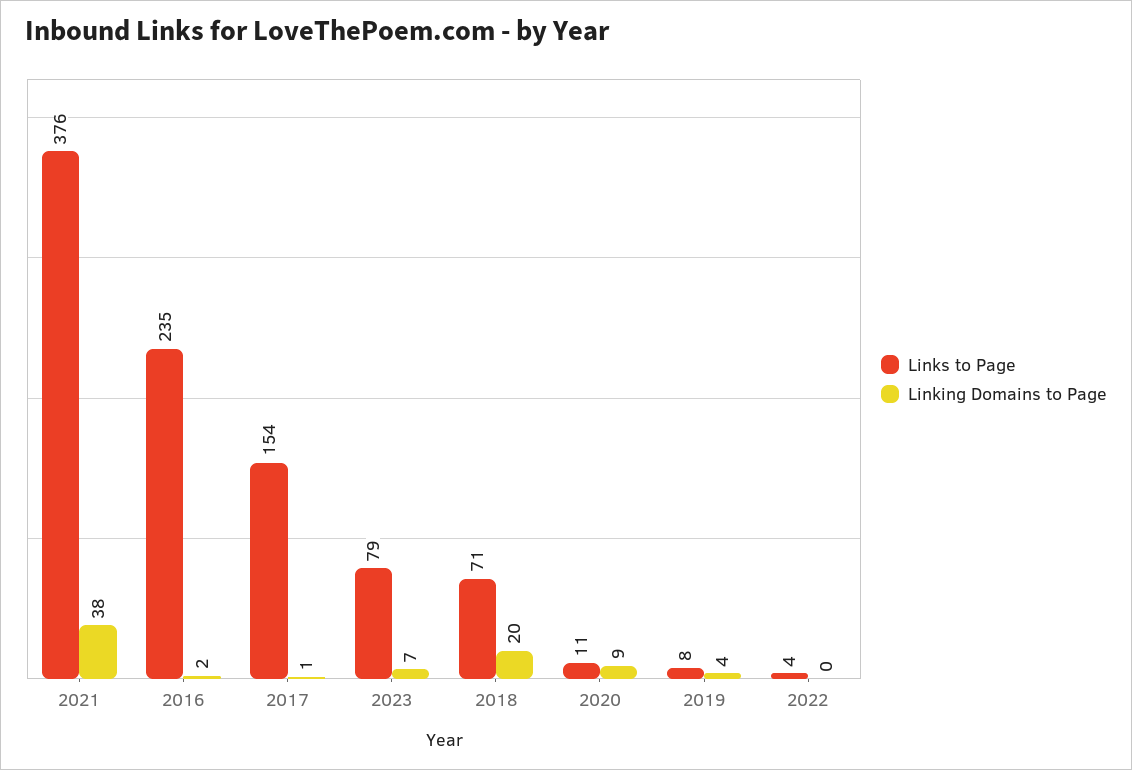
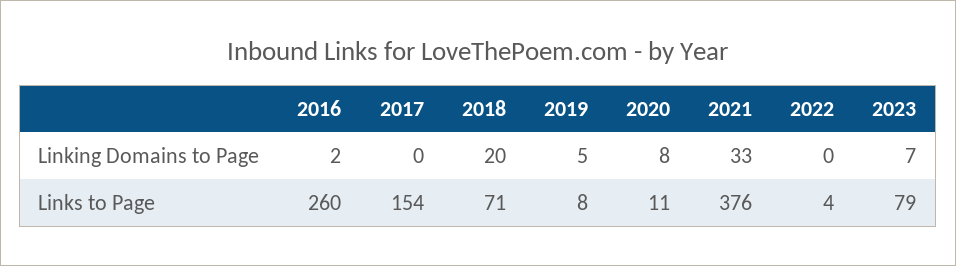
Linking Domains to Page, 2021: 38 -> 33
Links to Page, 2016: 235 -> 260
Linking Domains to Page, 2017: 1 -> 0
Linking Domains to Page, 2020: 9 -> 8
Linking Domains to Page, 2019: 4 -> 5

